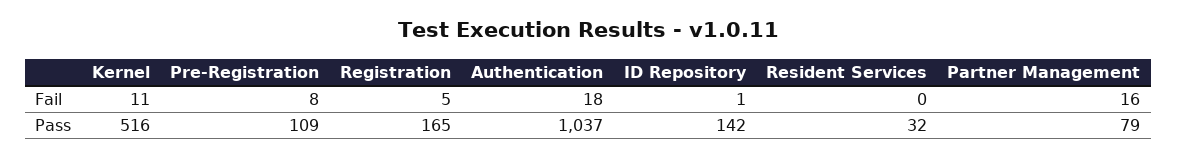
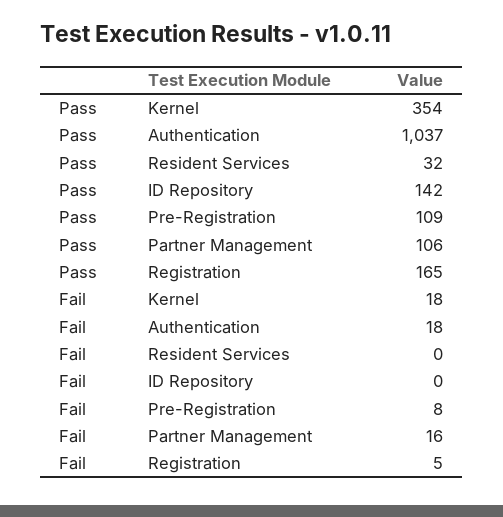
Kernel, Fail: 11 -> 18
ID Repository, Fail: 1 -> 0
Kernel, Pass: 516 -> 354
Partner Management, Pass: 79 -> 106

